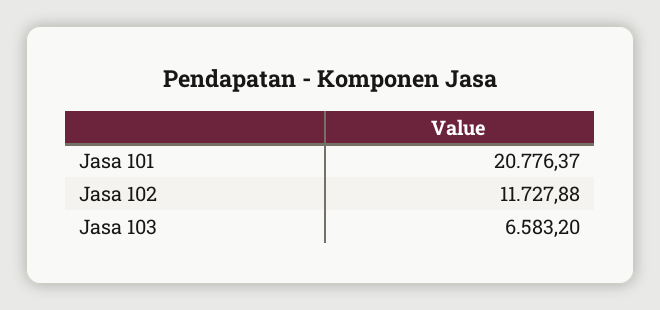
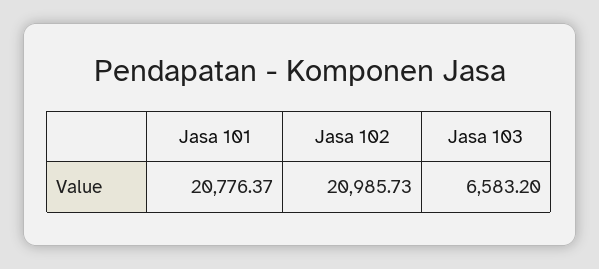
Jasa 102: 11727.88 -> 20985.73

